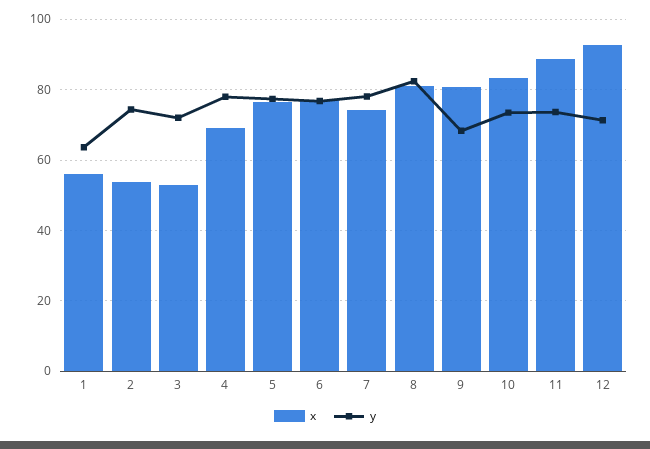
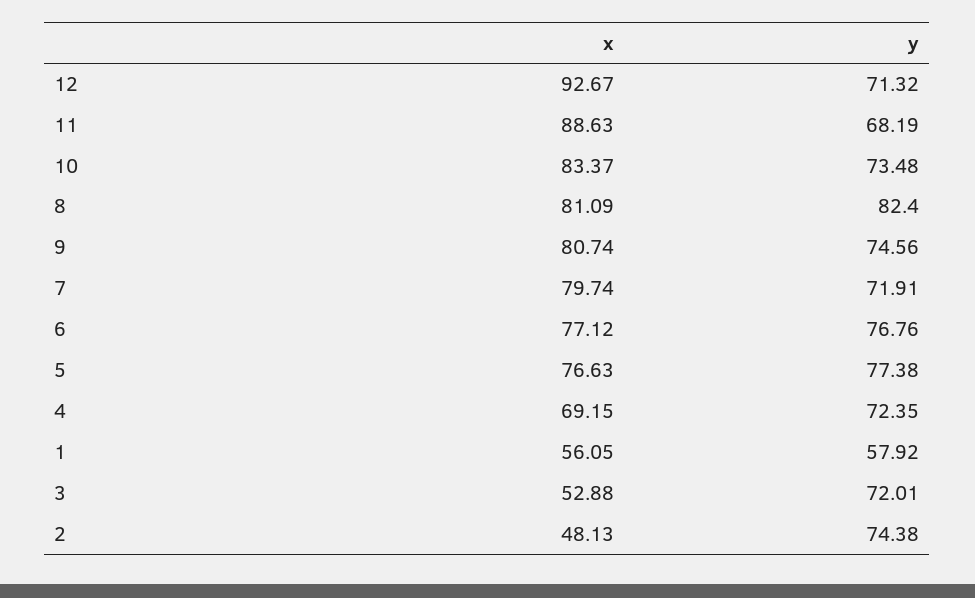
y, 1: 64 -> 57.92
x, 2: 54 -> 48.13
y, 4: 78 -> 72.35
x, 7: 74 -> 79.74
y, 7: 78 -> 71.91
y, 9: 68 -> 74.56
y, 11: 74 -> 68.19

